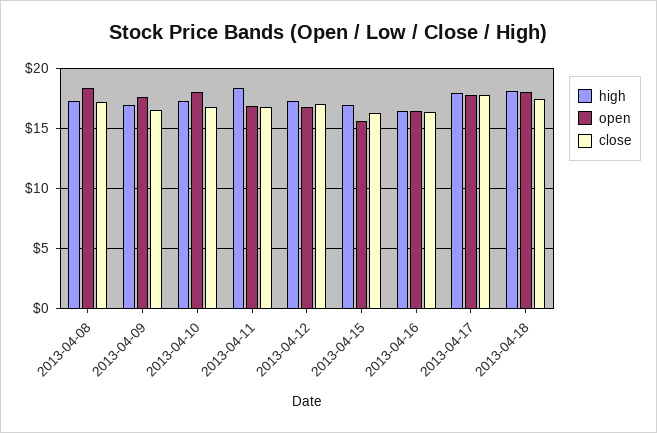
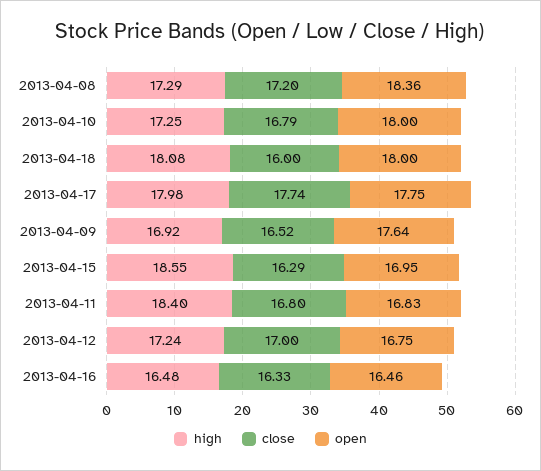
high, 2013-04-15: 17 -> 18.55
open, 2013-04-15: 15.5 -> 16.95
close, 2013-04-18: 17.5 -> 16

